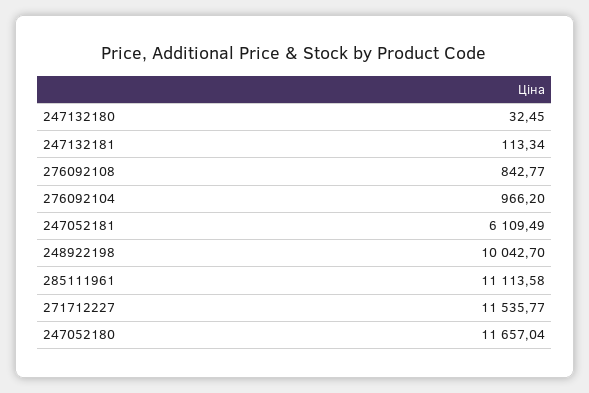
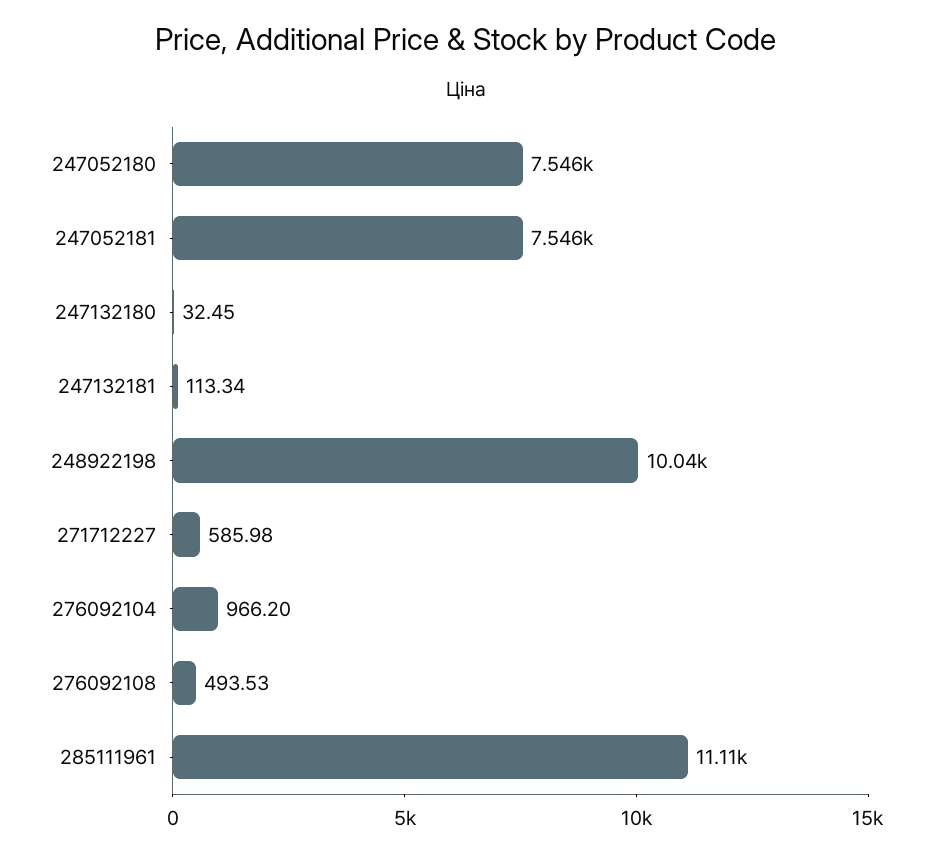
276092108: 842.77 -> 493.53
247052181: 6109.49 -> 7546
271712227: 11535.77 -> 585.98
247052180: 11657.04 -> 7546

